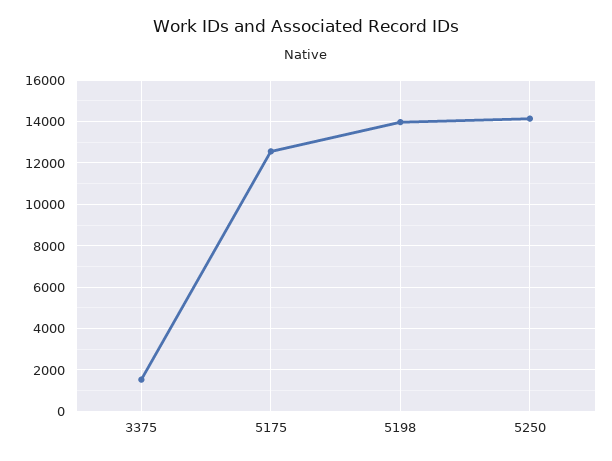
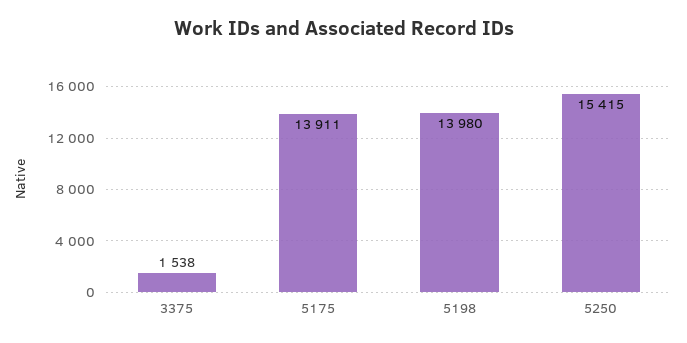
5175: 12500 -> 13911
5250: 14000 -> 15415

